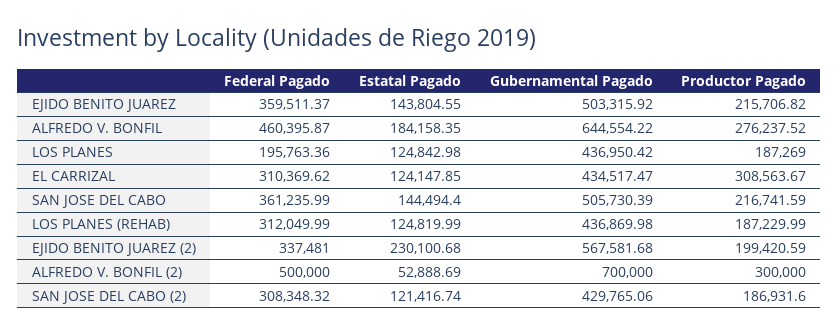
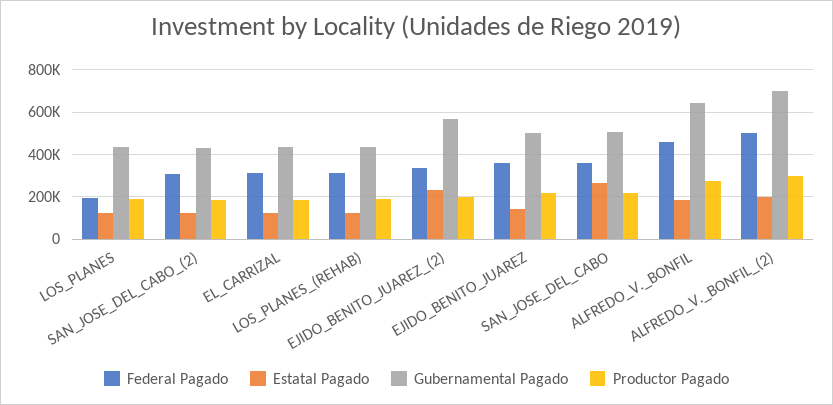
Productor Pagado, EL CARRIZAL: 308563.67 -> 200000
Estatal Pagado, SAN JOSE DEL CABO: 144494.4 -> 250000
Estatal Pagado, ALFREDO V. BONFIL (2): 52888.69 -> 200000

